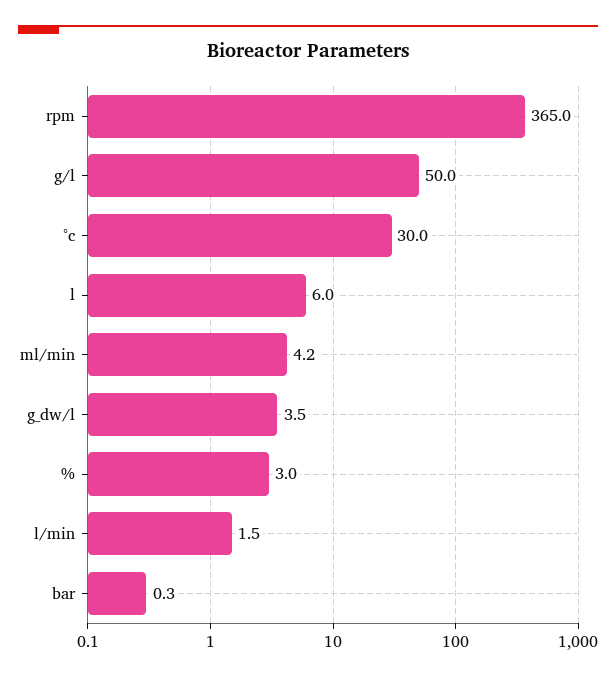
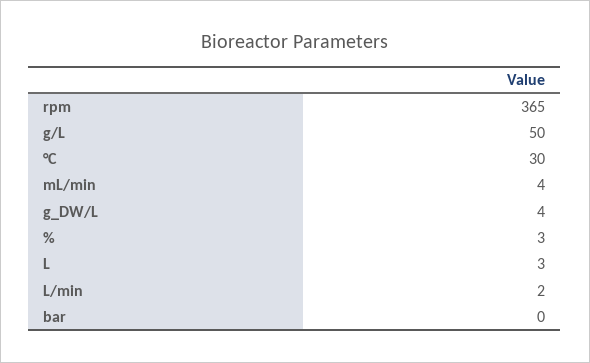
l: 6 -> 3

